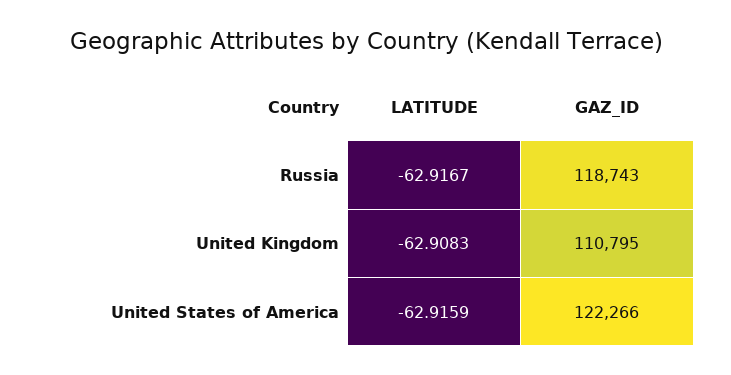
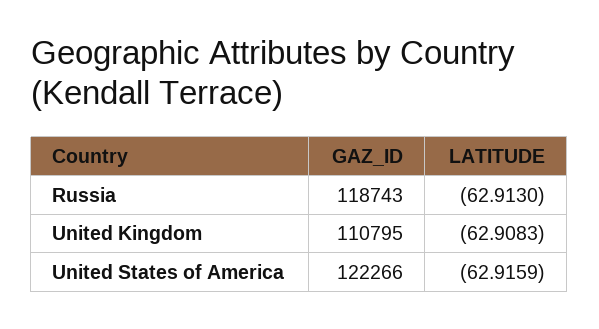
LATITUDE, Russia: -62.9167 -> -62.913

